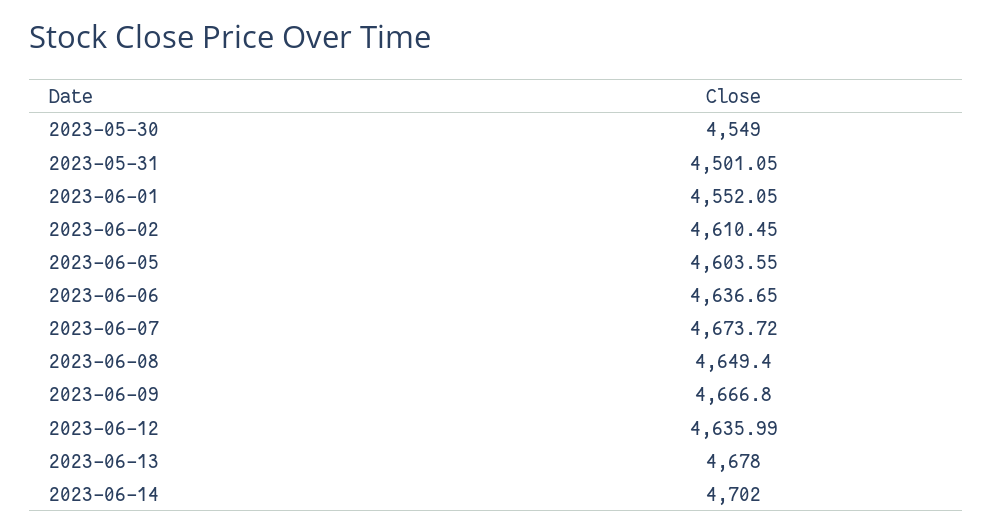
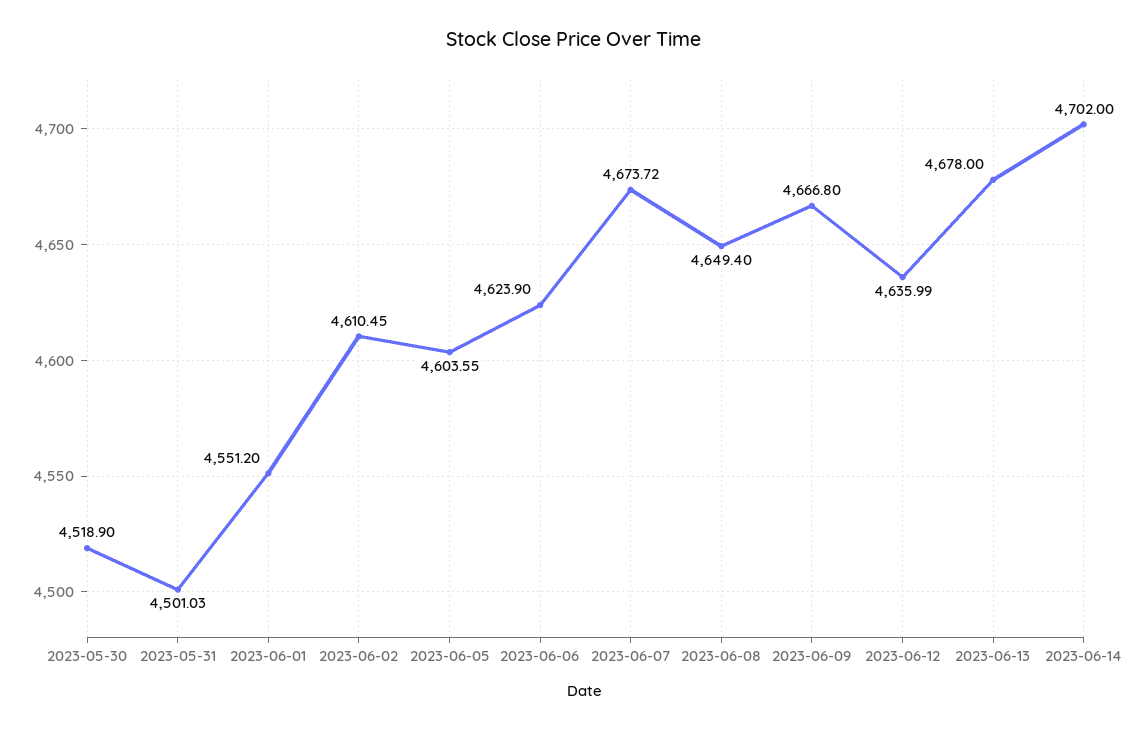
2023-05-30: 4549 -> 4518.9
2023-05-31: 4501.05 -> 4501.03
2023-06-01: 4552.05 -> 4551.2
2023-06-06: 4636.65 -> 4623.9

